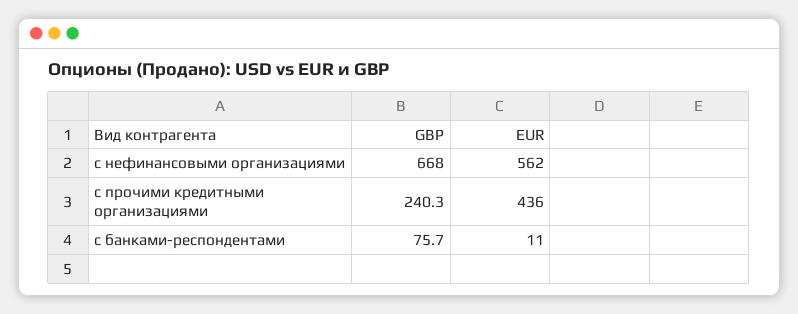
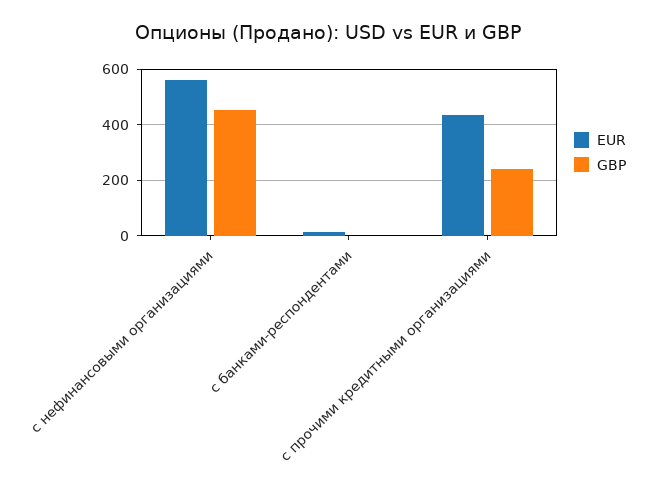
GBP, с нефинансовыми организациями: 668 -> 450
GBP, с банками-респондентами: 75.7 -> 0

